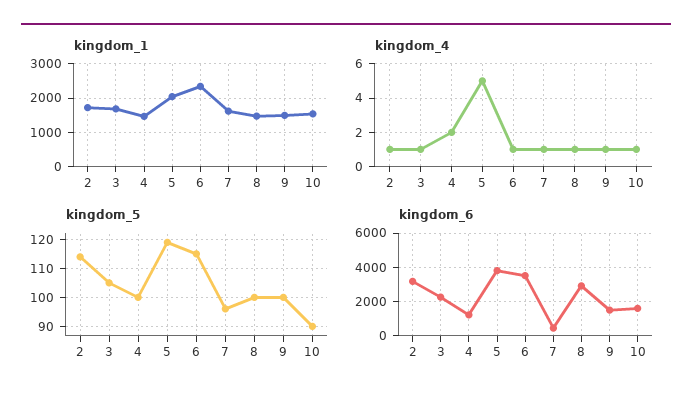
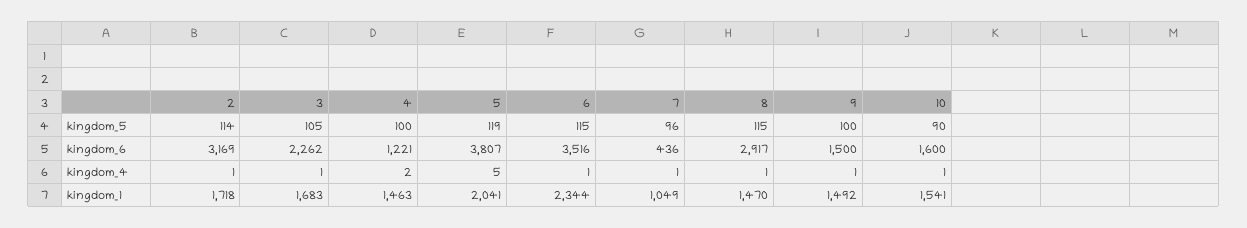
kingdom_1, 7: 1600 -> 1049
kingdom_5, 8: 100 -> 115

